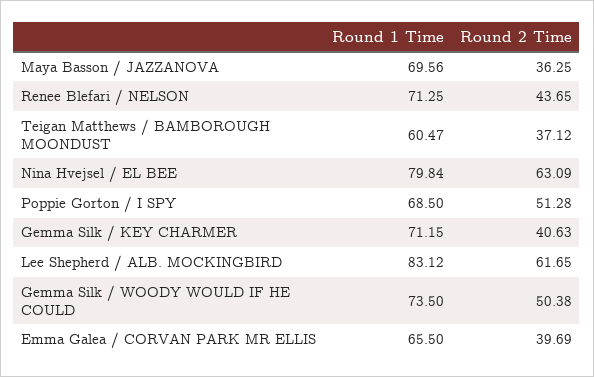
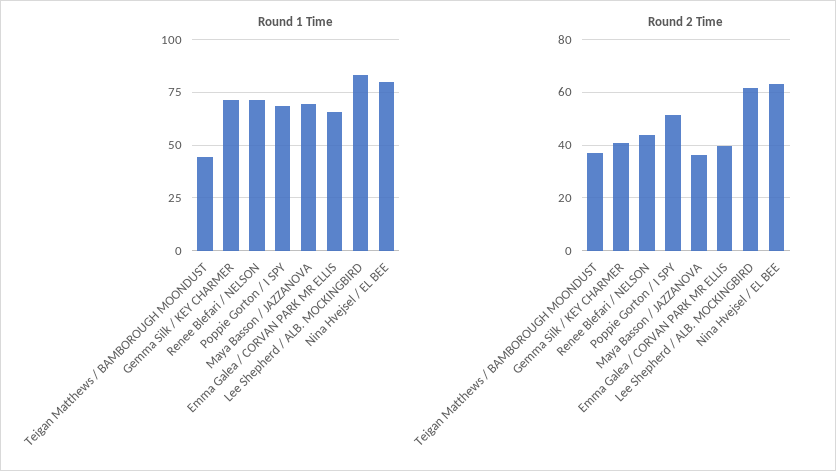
Round 1 Time, Teigan Matthews / BAMBOROUGH MOONDUST: 60.47 -> 45
Round 1 Time, Gemma Silk / WOODY WOULD IF HE COULD: 73.5 -> none
Round 2 Time, Gemma Silk / WOODY WOULD IF HE COULD: 50.38 -> none

